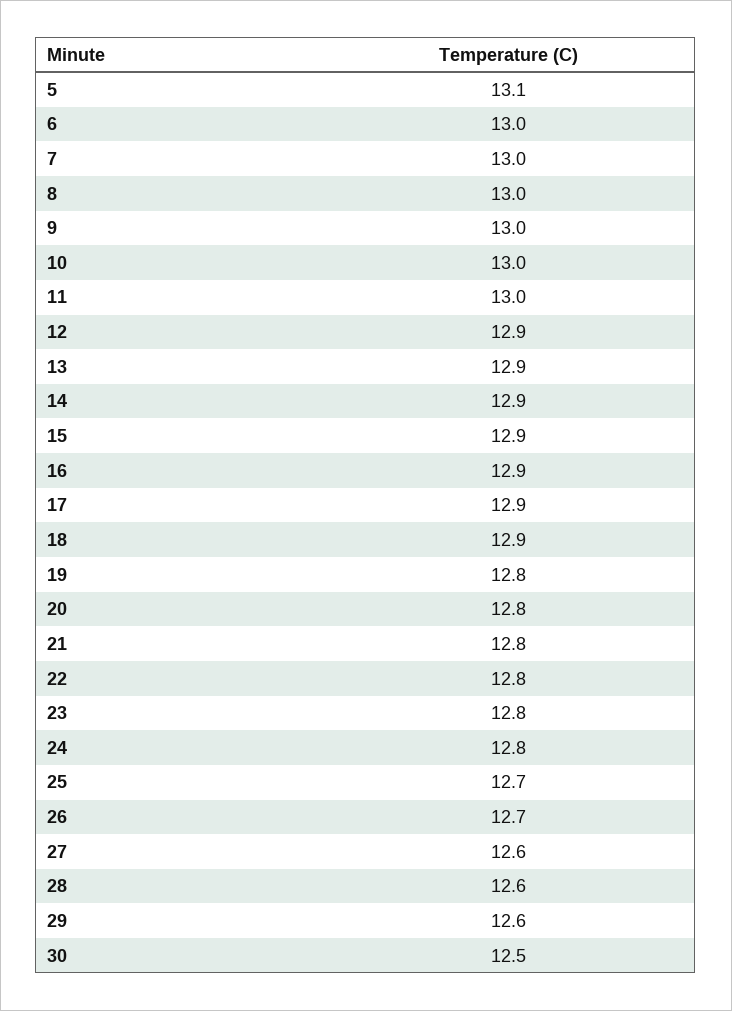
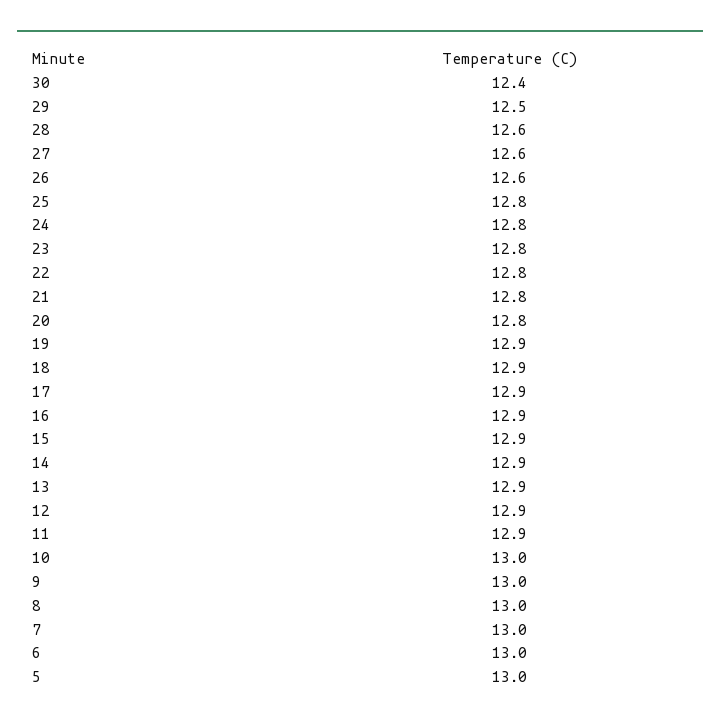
5: 13.1 -> 13
11: 13 -> 12.9
19: 12.8 -> 12.9
25: 12.7 -> 12.8
26: 12.7 -> 12.6
29: 12.6 -> 12.5
30: 12.5 -> 12.4

